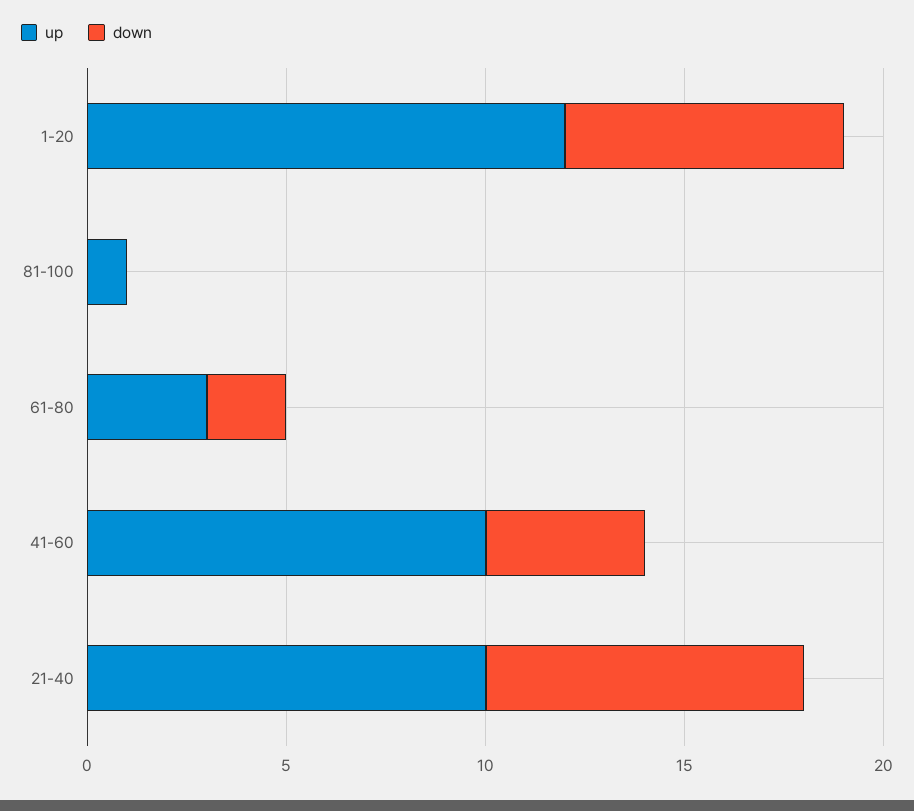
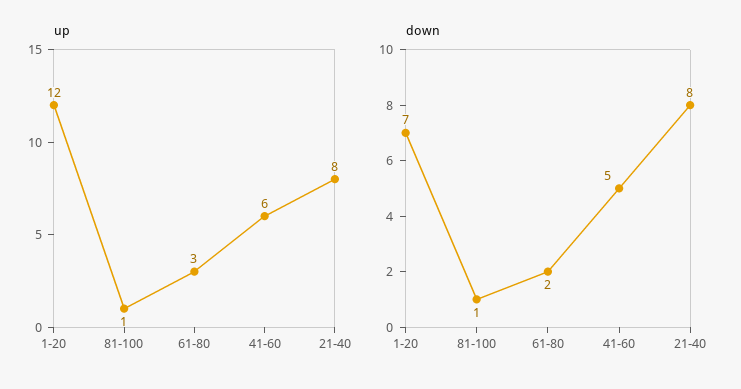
down, 81-100: 0 -> 1
up, 41-60: 10 -> 6
down, 41-60: 4 -> 5
up, 21-40: 10 -> 8

